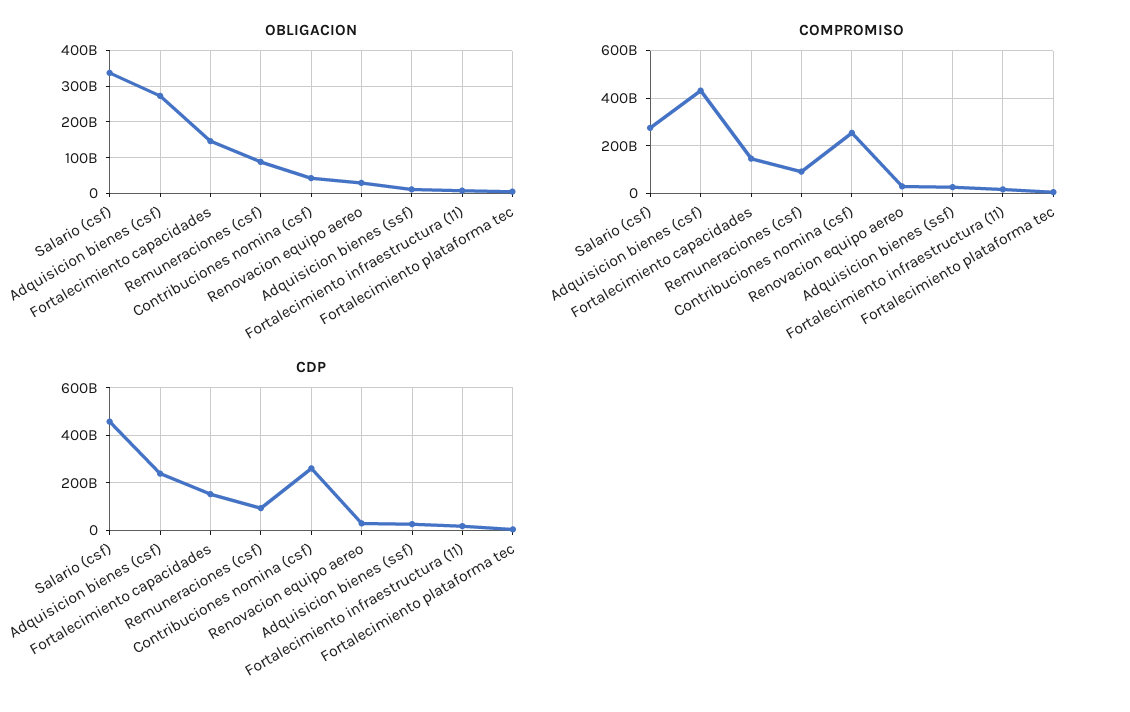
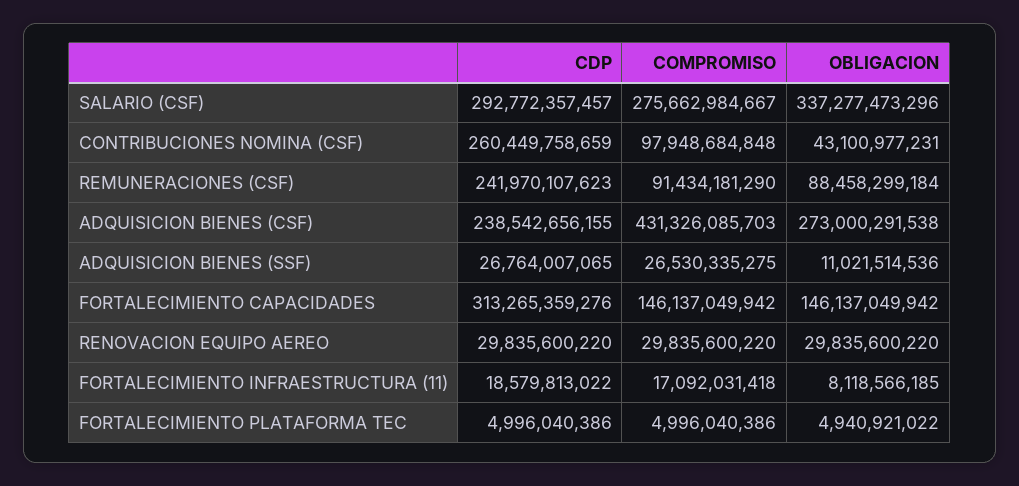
COMPROMISO, Contribuciones nomina (csf): 250000000000 -> 97948684848
CDP, Salario (csf): 450000000000 -> 292772357457
CDP, Fortalecimiento capacidades: 150000000000 -> 313265359276
CDP, Remuneraciones (csf): 100000000000 -> 241970107623

